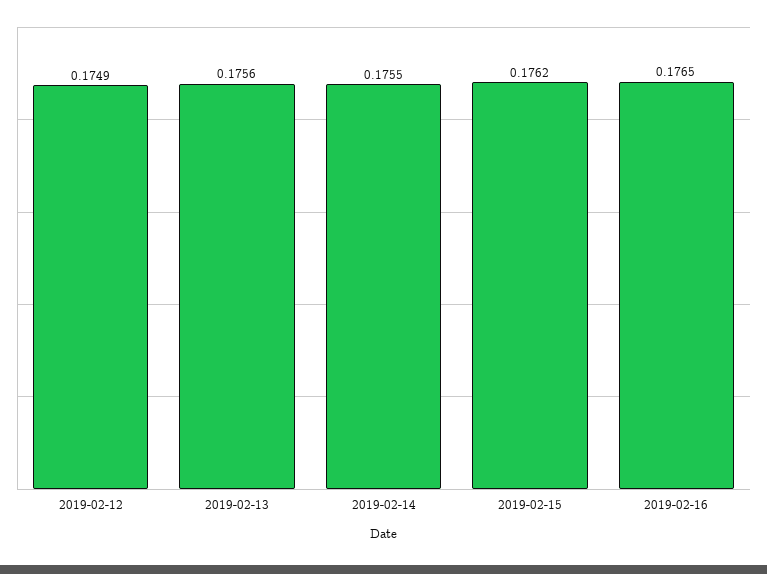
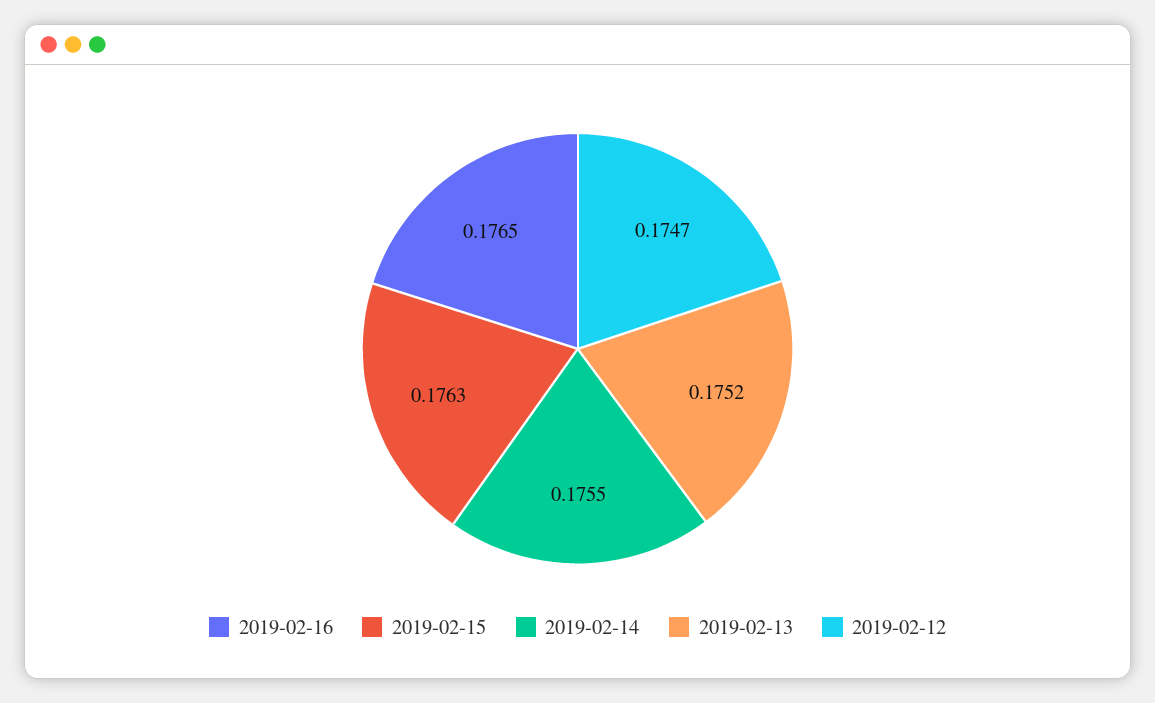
2019-02-12: 0.1749 -> 0.1747
2019-02-13: 0.1756 -> 0.1752
2019-02-15: 0.1762 -> 0.1763

